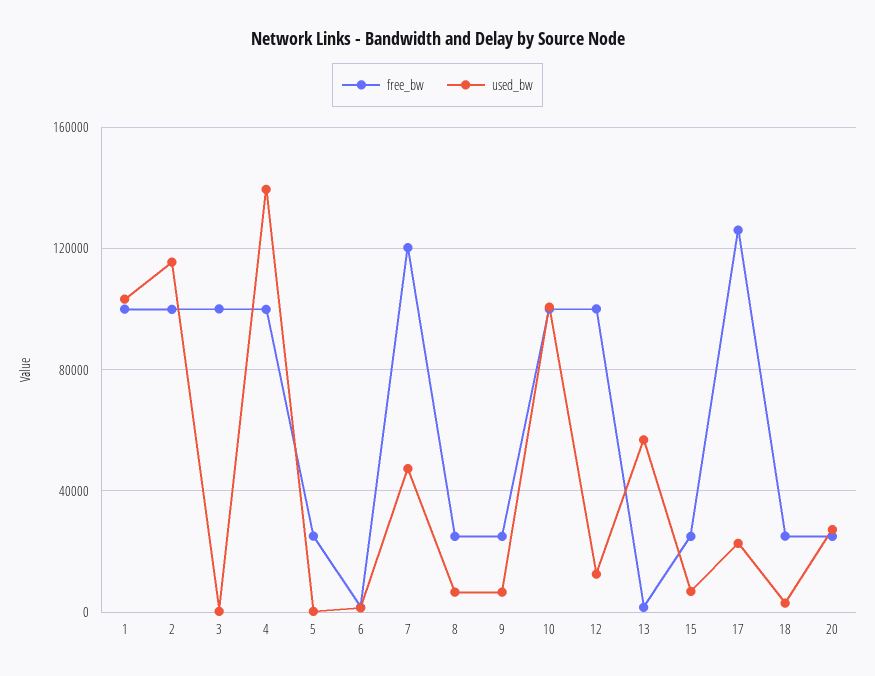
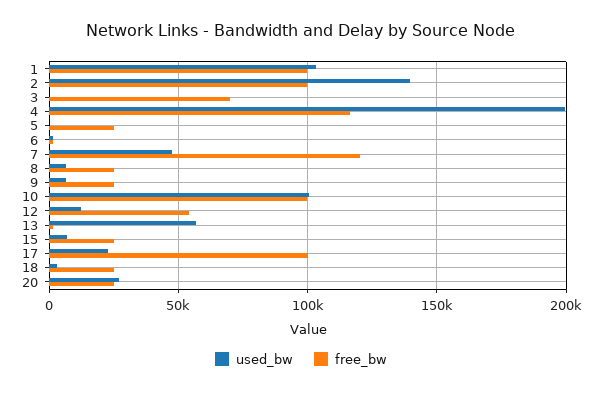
used_bw, 2: 115000 -> 140000
free_bw, 3: 100000 -> 70000
free_bw, 4: 100000 -> 115000
used_bw, 4: 140000 -> 200000
free_bw, 12: 100000 -> 55000
free_bw, 17: 125000 -> 100000

